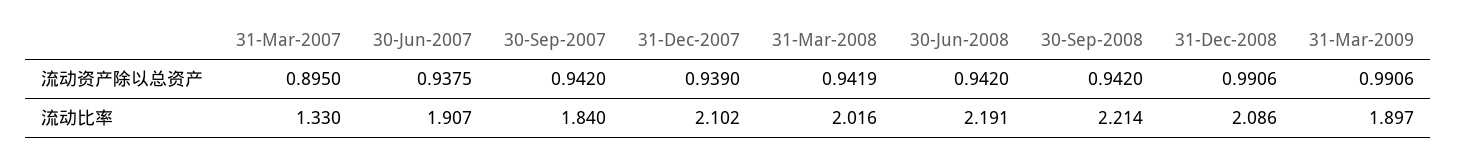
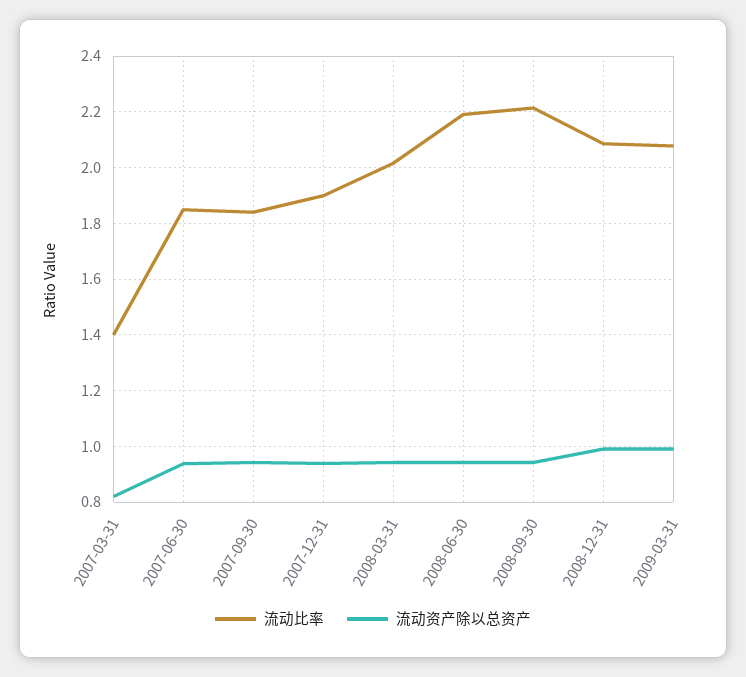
流动资产除以总资产, 31-Mar-2007: 0.895 -> 0.825
流动比率, 31-Mar-2007: 1.33 -> 1.4
流动比率, 30-Jun-2007: 1.907 -> 1.85
流动比率, 31-Dec-2007: 2.102 -> 1.9
流动比率, 31-Mar-2009: 1.897 -> 2.075

